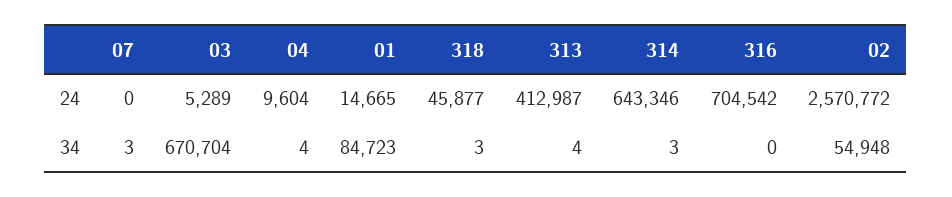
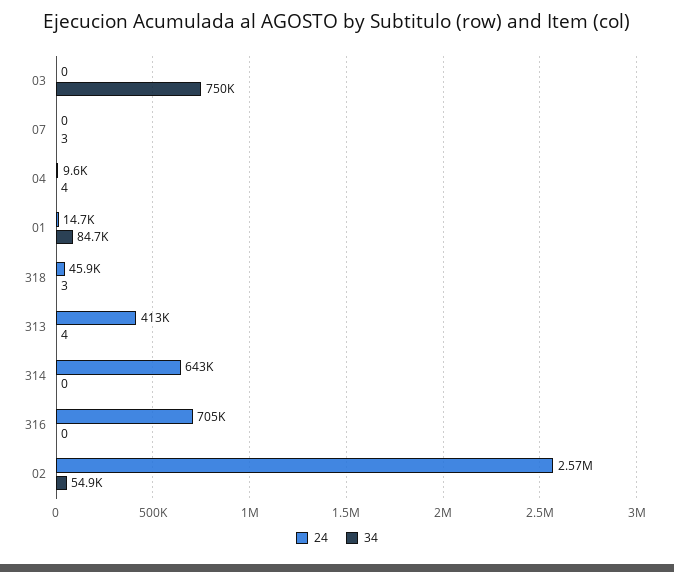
24, 03: 5289 -> 0
34, 03: 670704 -> 750000
34, 314: 3 -> 0

